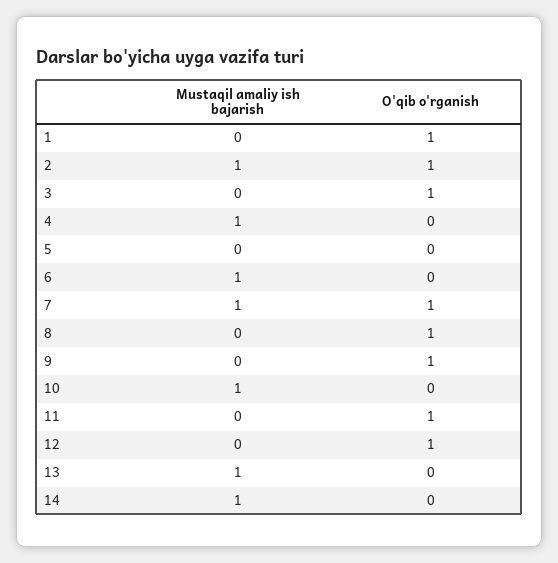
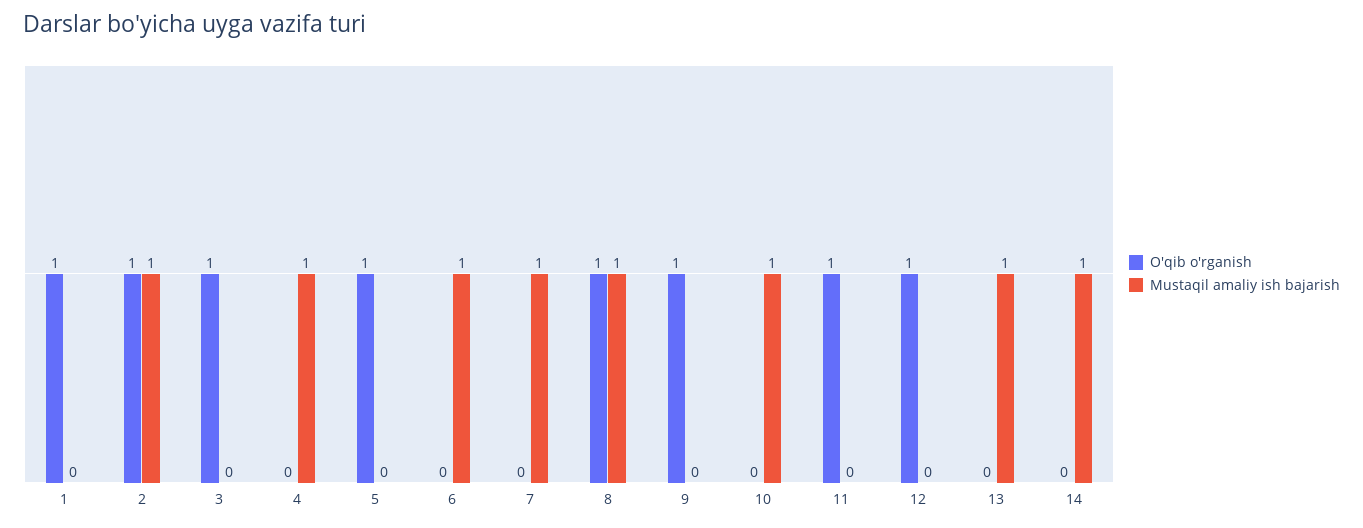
O'qib o'rganish, 5: 0 -> 1
O'qib o'rganish, 7: 1 -> 0
Mustaqil amaliy ish bajarish, 8: 0 -> 1

